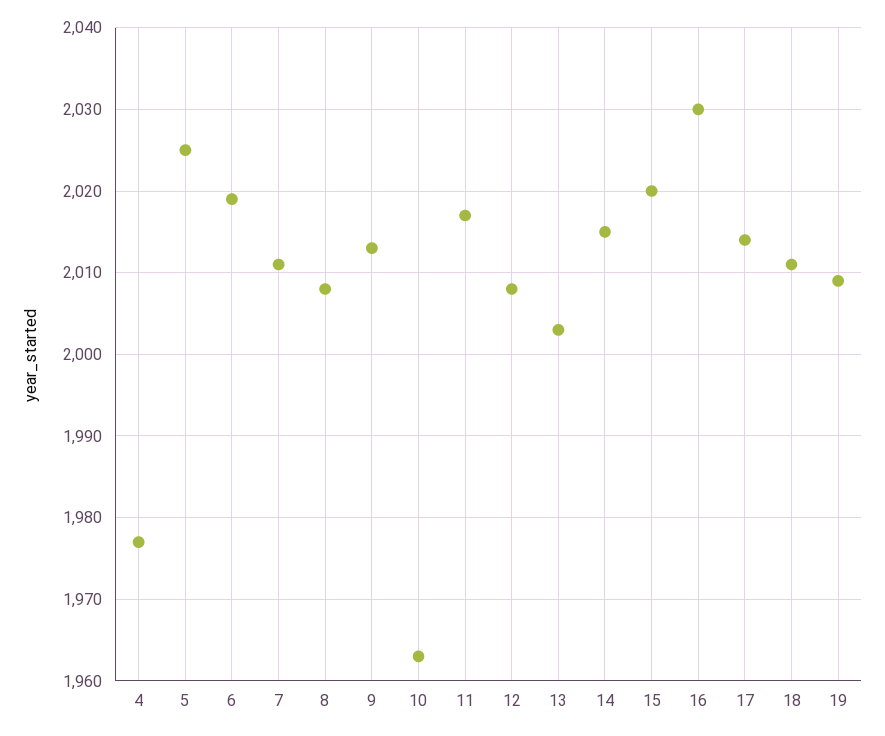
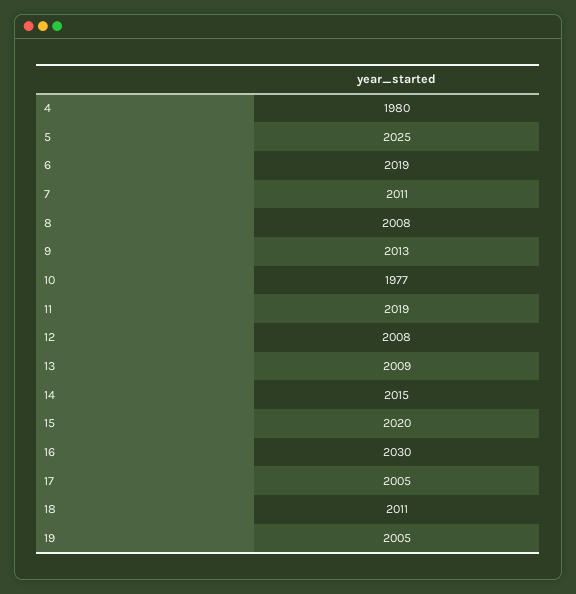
4: 1977 -> 1980
10: 1963 -> 1977
11: 2017 -> 2019
13: 2003 -> 2009
17: 2014 -> 2005
19: 2009 -> 2005

